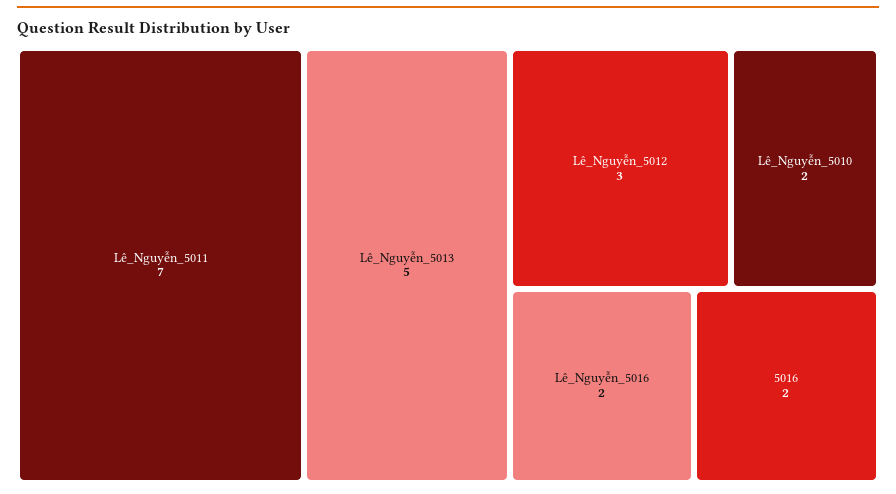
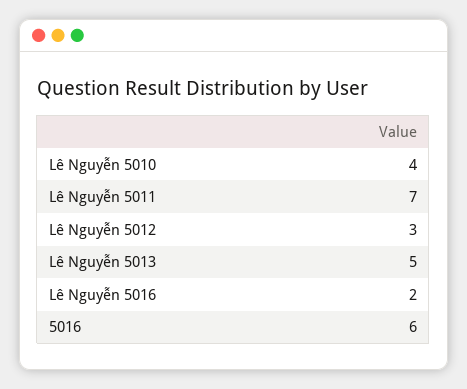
Lê_Nguyễn_5010: 2 -> 4
5016: 2 -> 6

